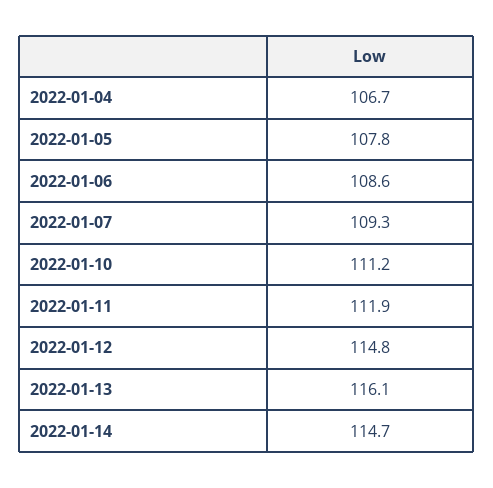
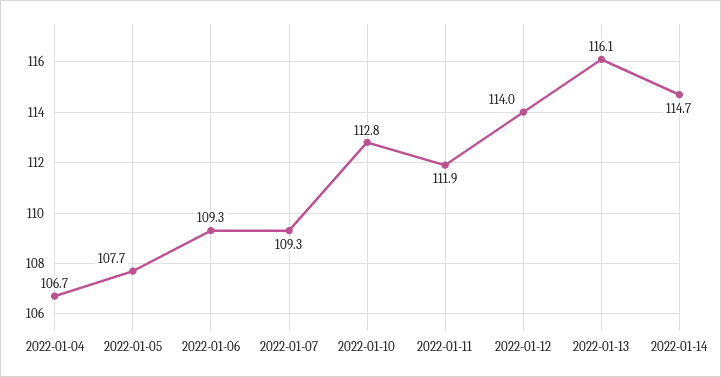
2022-01-05: 107.8 -> 107.7
2022-01-06: 108.6 -> 109.3
2022-01-10: 111.2 -> 112.8
2022-01-12: 114.8 -> 114

